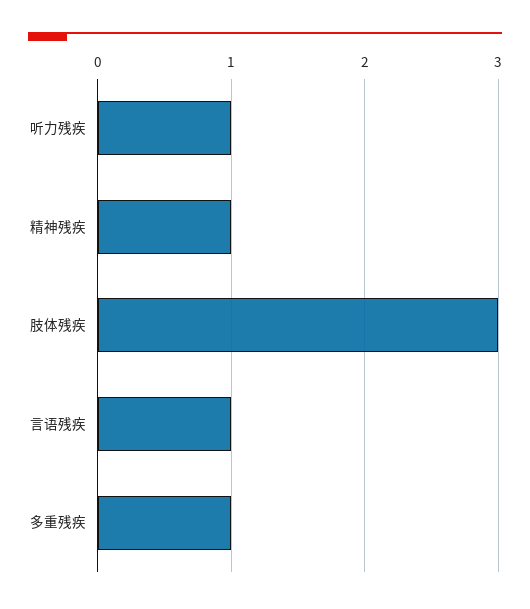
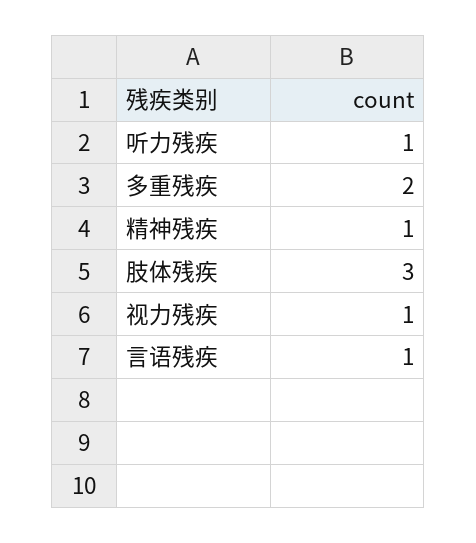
多重残疾: 1 -> 2
视力残疾: none -> 1

